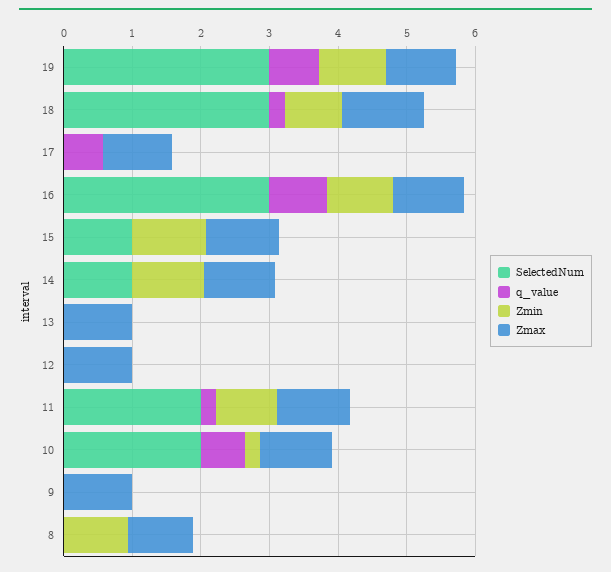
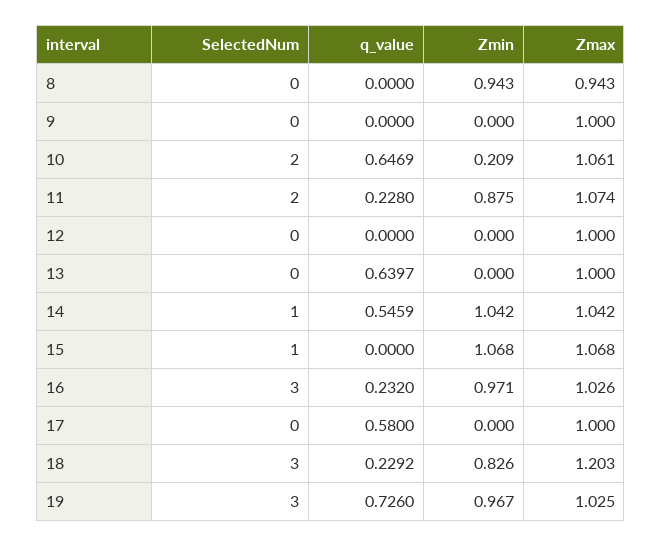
q_value, 16: 0.8 -> 0.232
q_value, 14: 0 -> 0.5459
q_value, 13: 0 -> 0.6397

